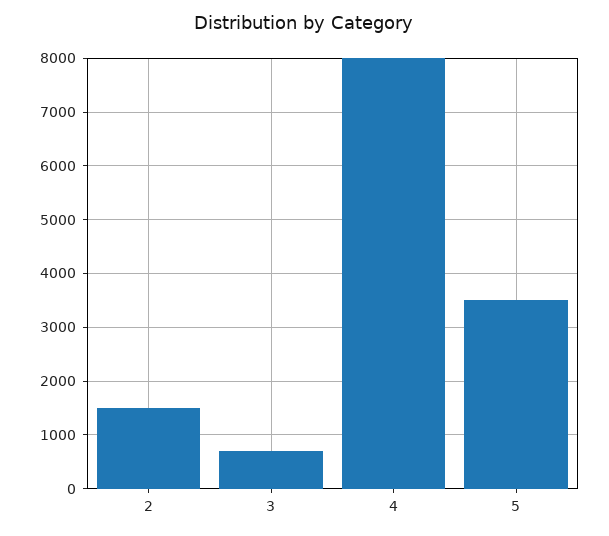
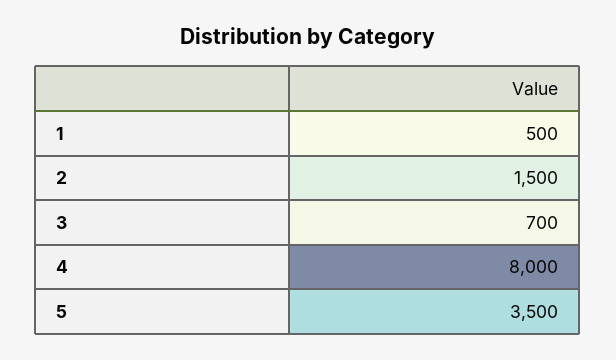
1: none -> 500

